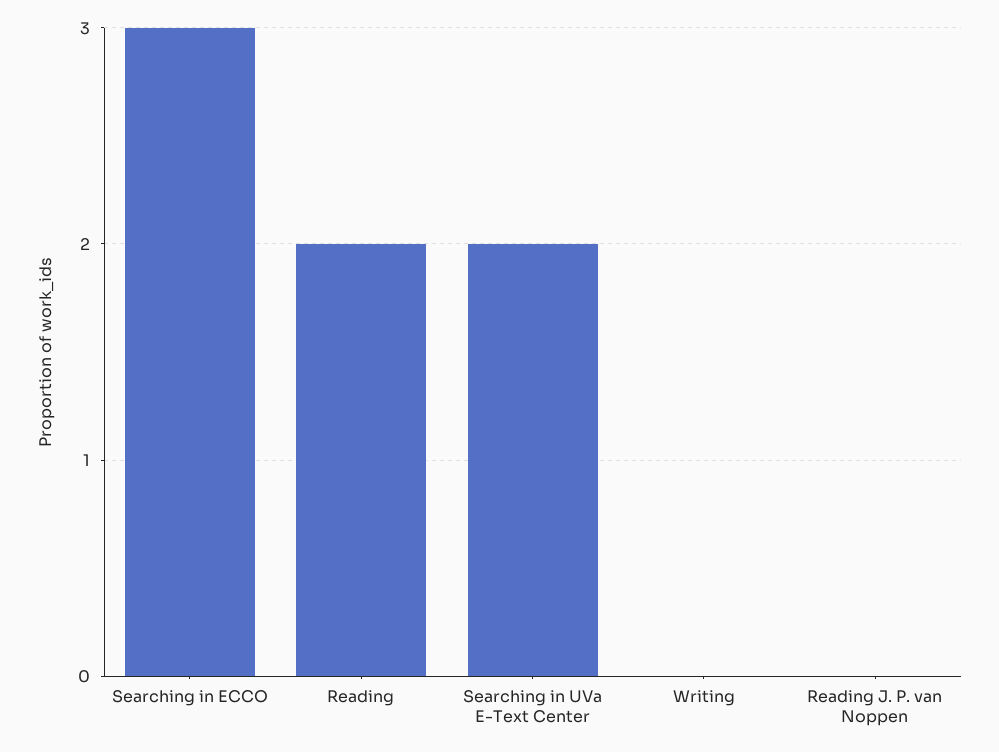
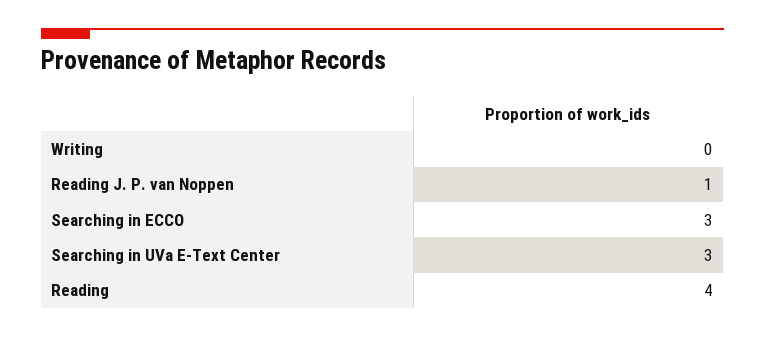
Reading: 2 -> 4
Searching in UVa E-Text Center: 2 -> 3
Reading J. P. van Noppen: 0 -> 1

